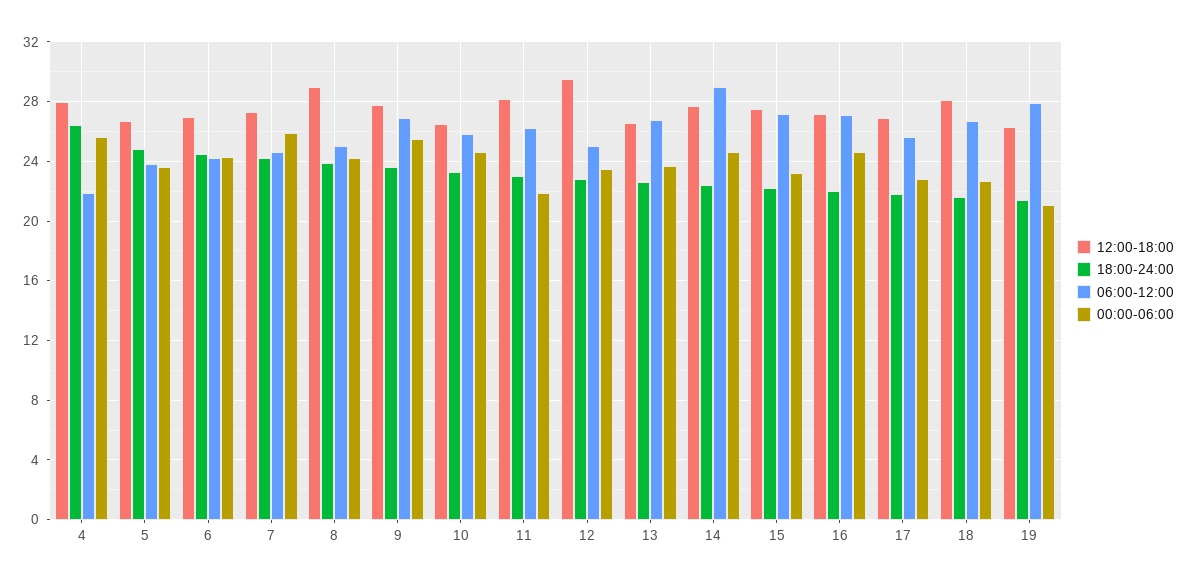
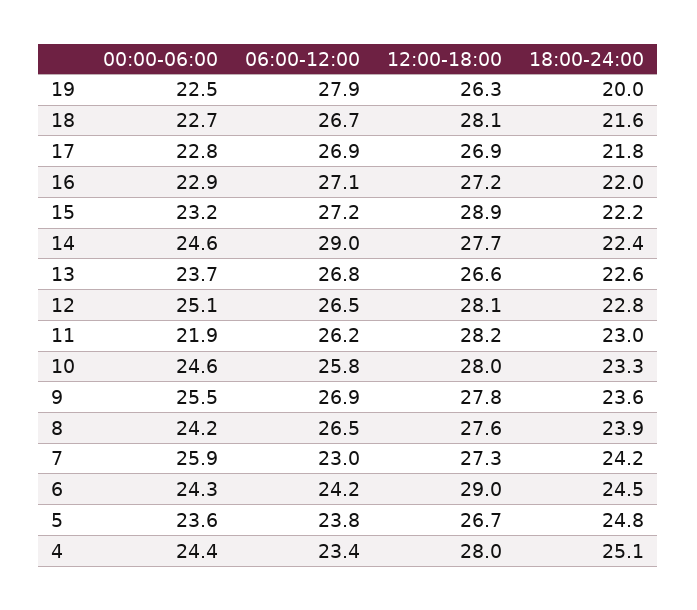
18:00-24:00, 4: 26.5 -> 25.1
06:00-12:00, 4: 22 -> 23.4
00:00-06:00, 4: 25.5 -> 24.4
12:00-18:00, 6: 27 -> 29
06:00-12:00, 7: 24.5 -> 23
12:00-18:00, 8: 29 -> 27.6
06:00-12:00, 8: 25 -> 26.5
12:00-18:00, 10: 26.5 -> 28
12:00-18:00, 12: 29.5 -> 28.1
06:00-12:00, 12: 25 -> 26.5
00:00-06:00, 12: 23.5 -> 25.1
12:00-18:00, 15: 27.5 -> 28.9
00:00-06:00, 16: 24.5 -> 22.9
06:00-12:00, 17: 25.5 -> 26.9
18:00-24:00, 19: 21.5 -> 20
00:00-06:00, 19: 21 -> 22.5

